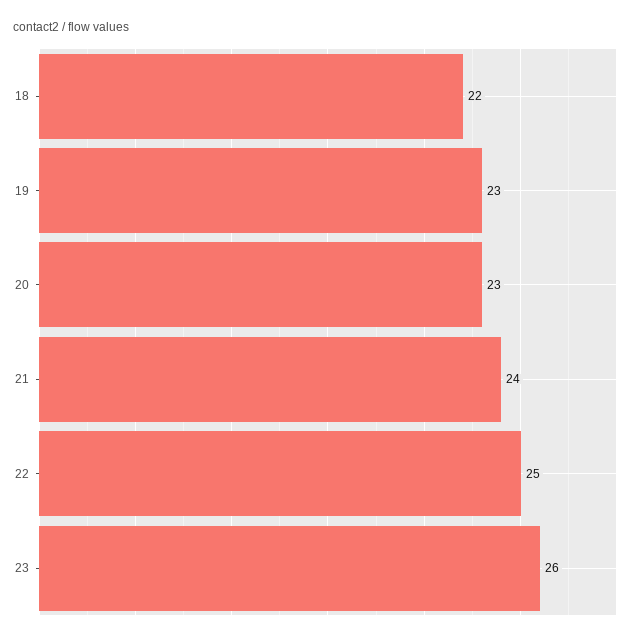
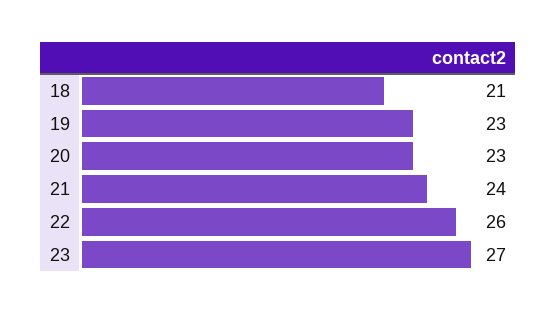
18: 22 -> 21
22: 25 -> 26
23: 26 -> 27

